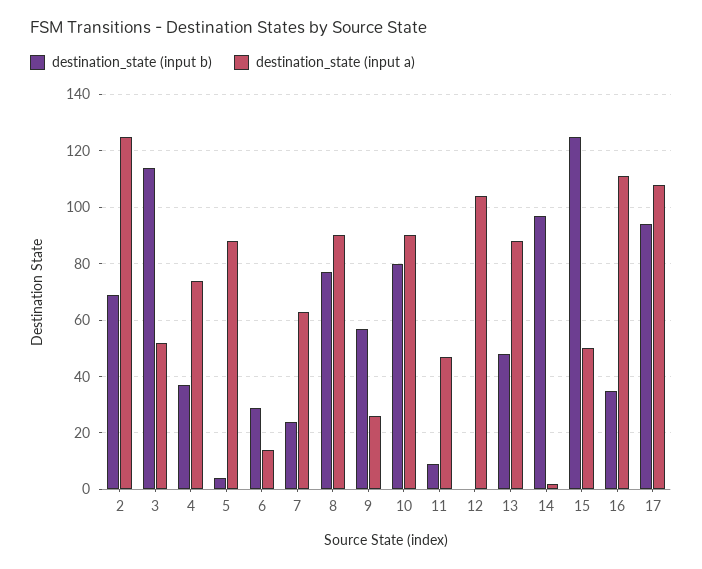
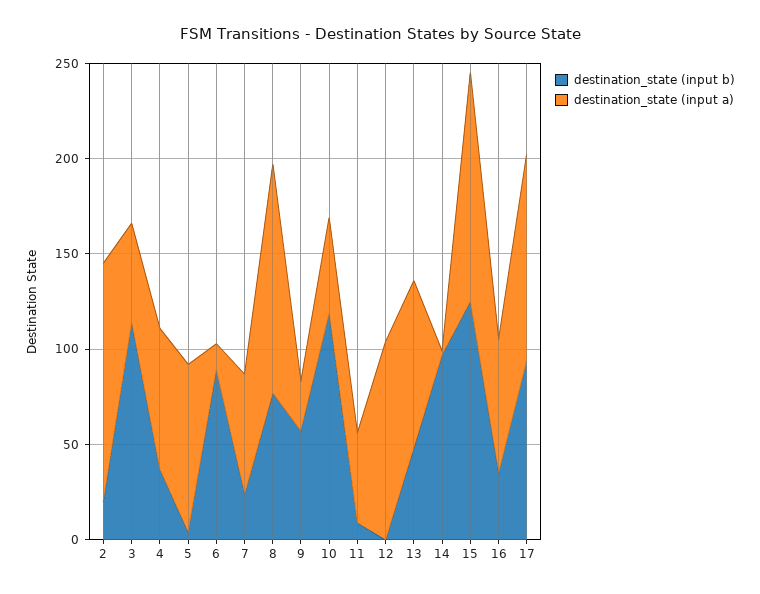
destination_state (input b), 2: 70 -> 20
destination_state (input b), 6: 30 -> 90
destination_state (input a), 8: 90 -> 120
destination_state (input b), 10: 80 -> 120
destination_state (input a), 10: 90 -> 50
destination_state (input a), 15: 50 -> 120
destination_state (input a), 16: 110 -> 70

